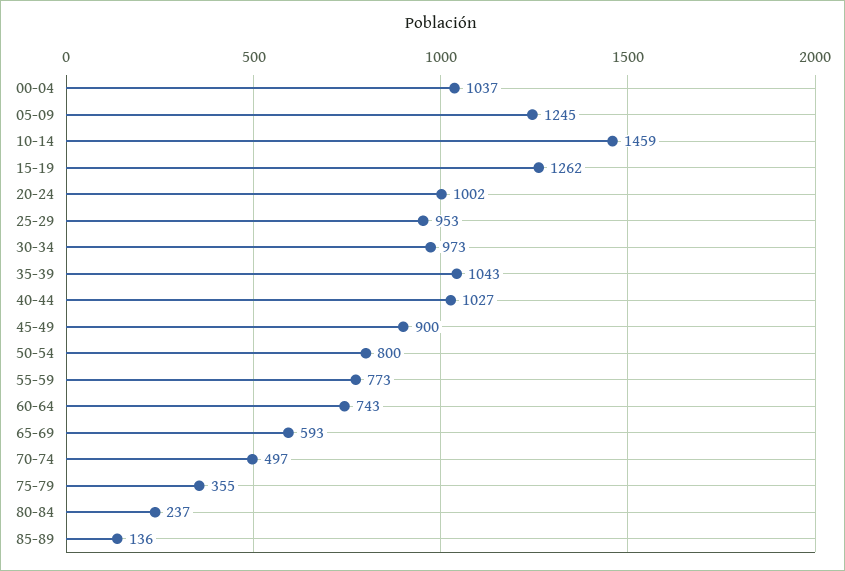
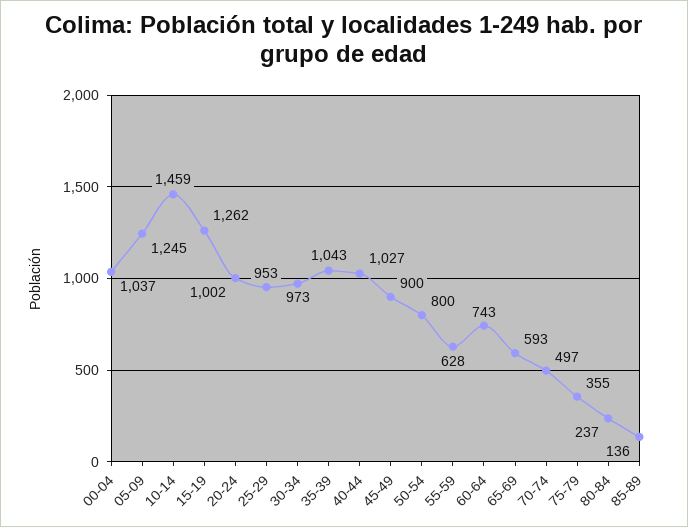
55-59: 773 -> 628

